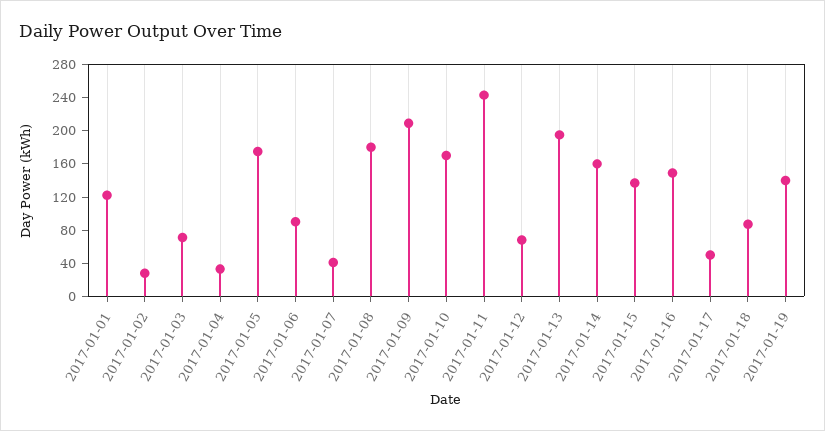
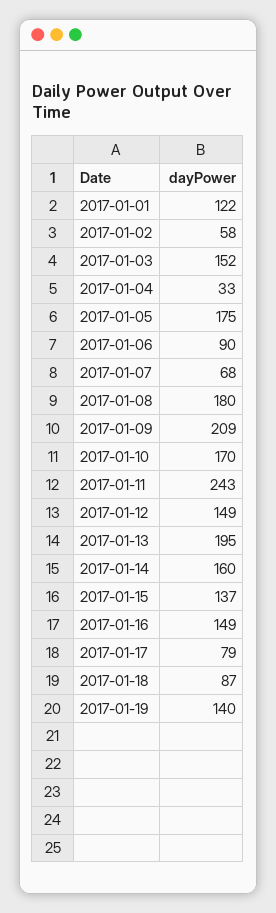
2017-01-02: 30 -> 58
2017-01-03: 70 -> 152
2017-01-07: 40 -> 68
2017-01-12: 70 -> 149
2017-01-17: 50 -> 79

